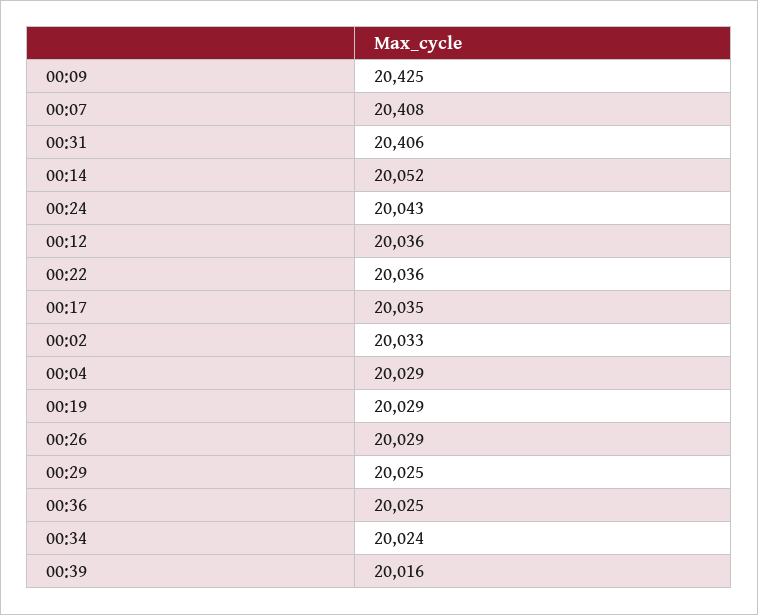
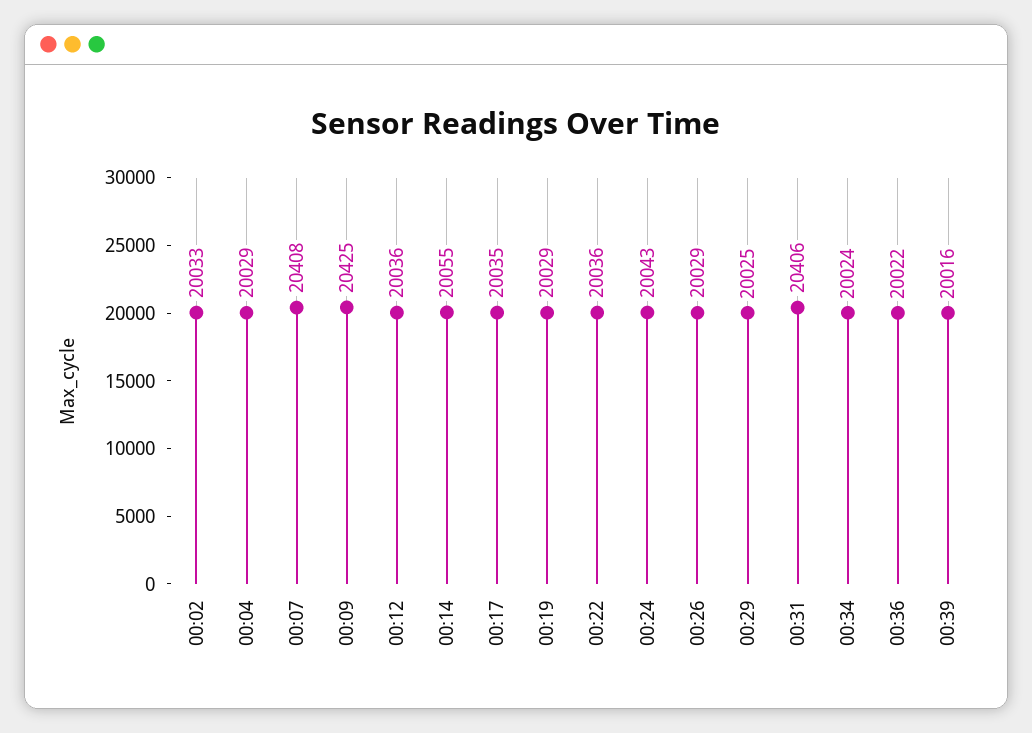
00:14: 20052 -> 20055
00:36: 20025 -> 20022

